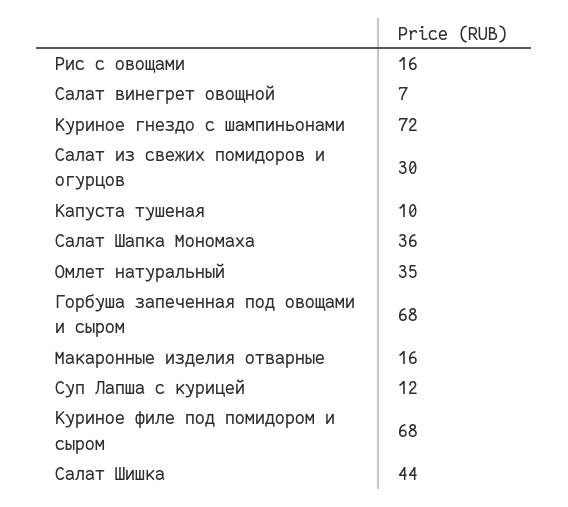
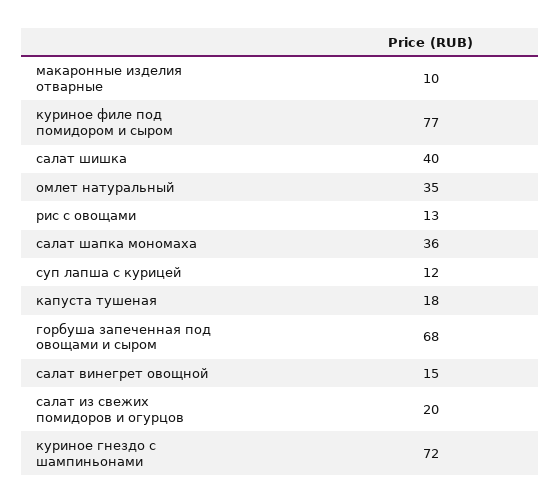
Рис с овощами: 16 -> 13
Салат винегрет овощной: 7 -> 15
Салат из свежих помидоров и огурцов: 30 -> 20
Капуста тушеная: 10 -> 18
Макаронные изделия отварные: 16 -> 10
Куриное филе под помидором и сыром: 68 -> 77
Салат Шишка: 44 -> 40

